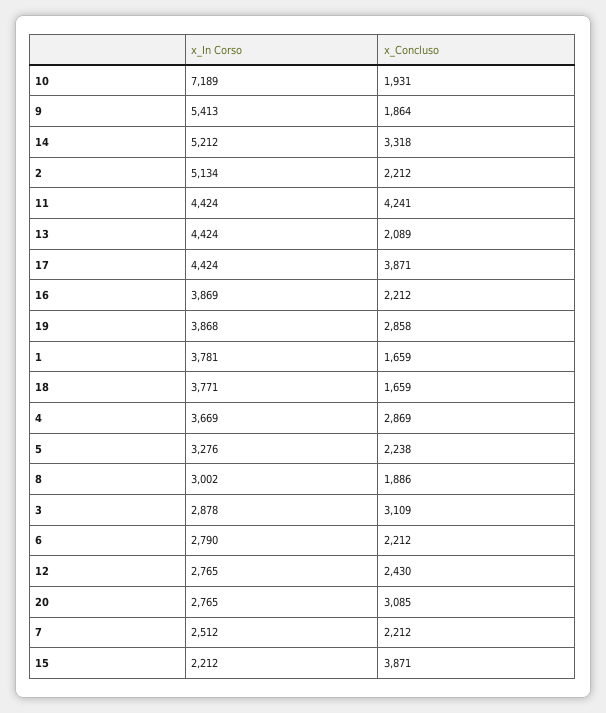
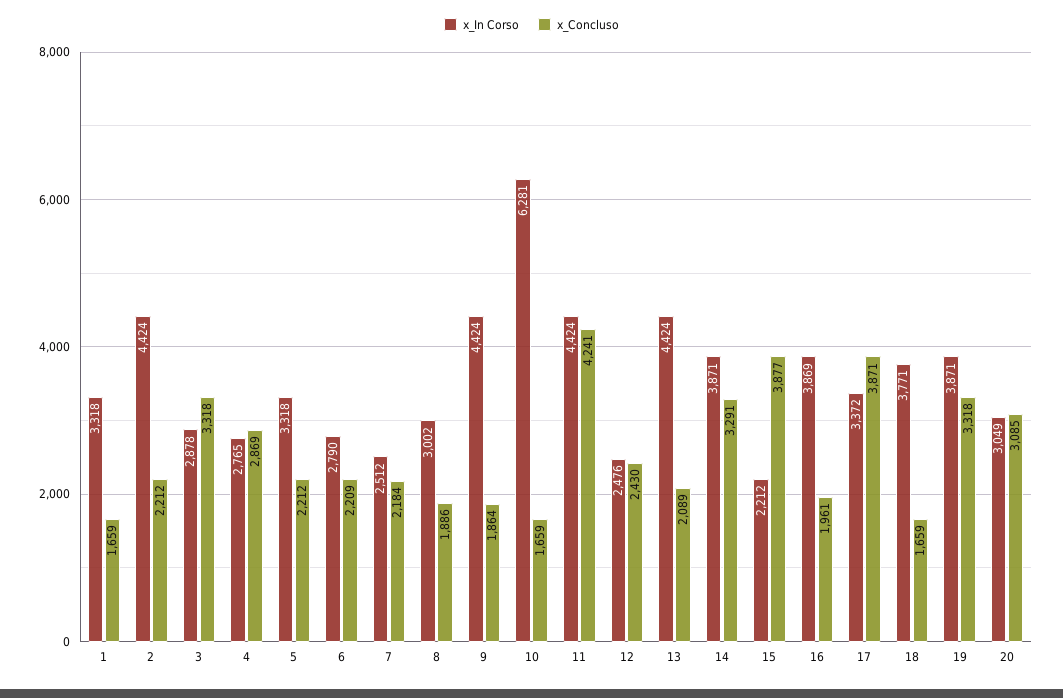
x_In Corso, 10: 7189 -> 6281
x_Concluso, 10: 1931 -> 1659
x_In Corso, 9: 5413 -> 4424
x_In Corso, 14: 5212 -> 3871
x_Concluso, 14: 3318 -> 3291
x_In Corso, 2: 5134 -> 4424
x_In Corso, 17: 4424 -> 3372
x_Concluso, 16: 2212 -> 1961
x_In Corso, 19: 3868 -> 3871
x_Concluso, 19: 2858 -> 3318
x_In Corso, 1: 3781 -> 3318
x_In Corso, 4: 3669 -> 2765
x_In Corso, 5: 3276 -> 3318
x_Concluso, 5: 2238 -> 2212
x_Concluso, 3: 3109 -> 3318
x_Concluso, 6: 2212 -> 2209
x_In Corso, 12: 2765 -> 2476
x_In Corso, 20: 2765 -> 3049
x_Concluso, 7: 2212 -> 2184
x_Concluso, 15: 3871 -> 3877

